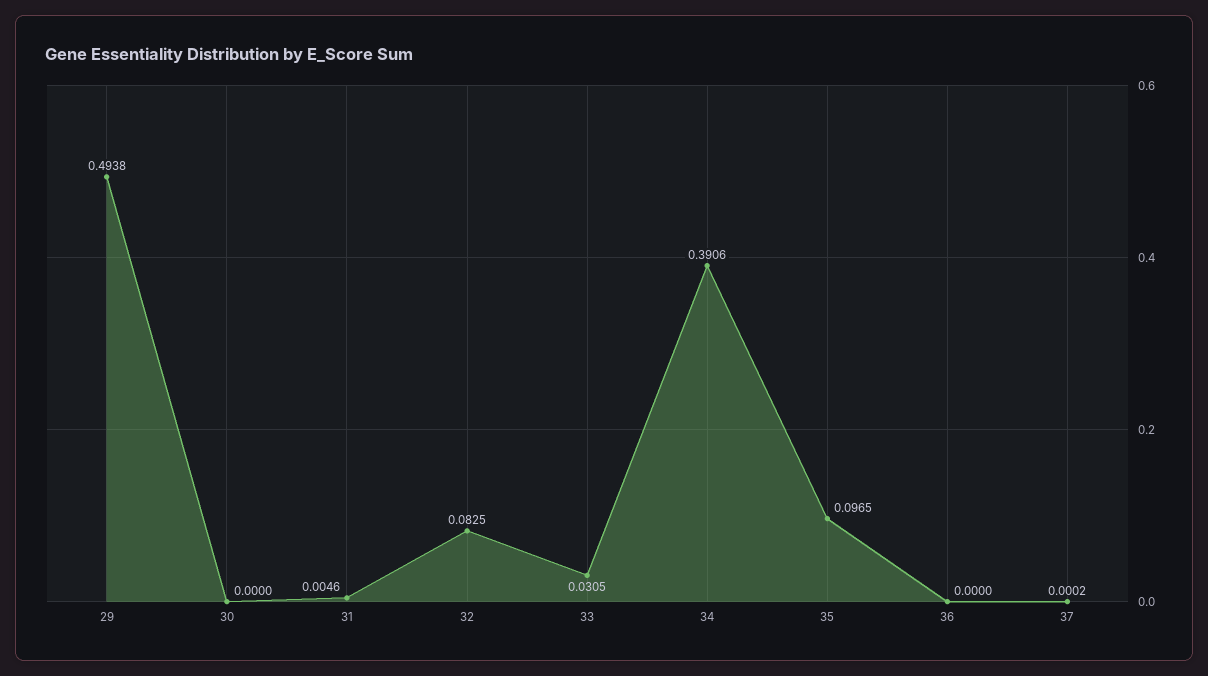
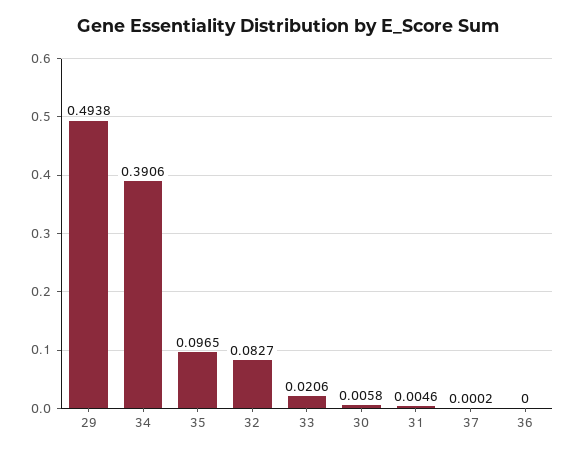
30: 0 -> 0.0058
32: 0.0825 -> 0.0827
33: 0.0305 -> 0.0206

